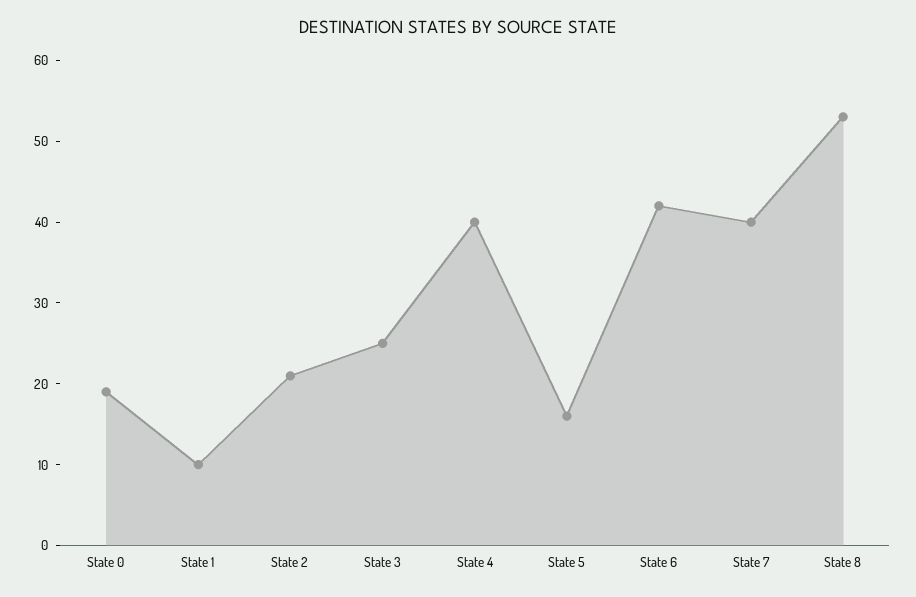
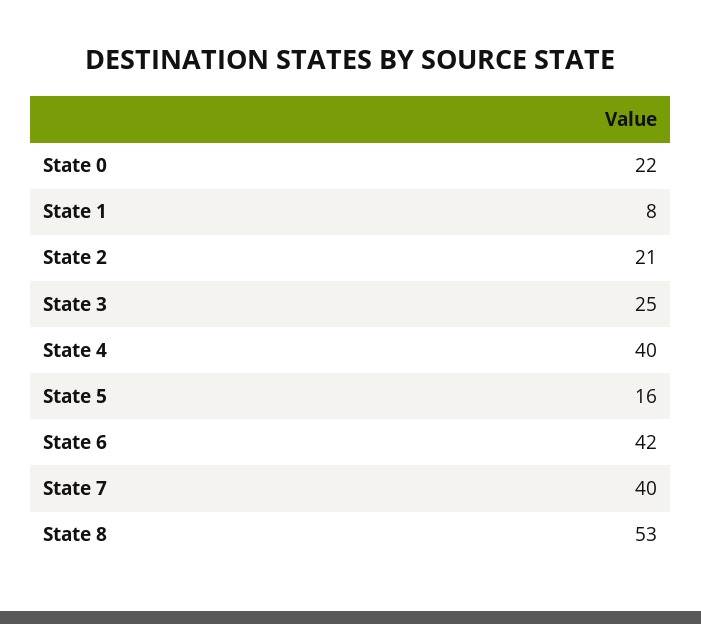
State 0: 19 -> 22
State 1: 10 -> 8

